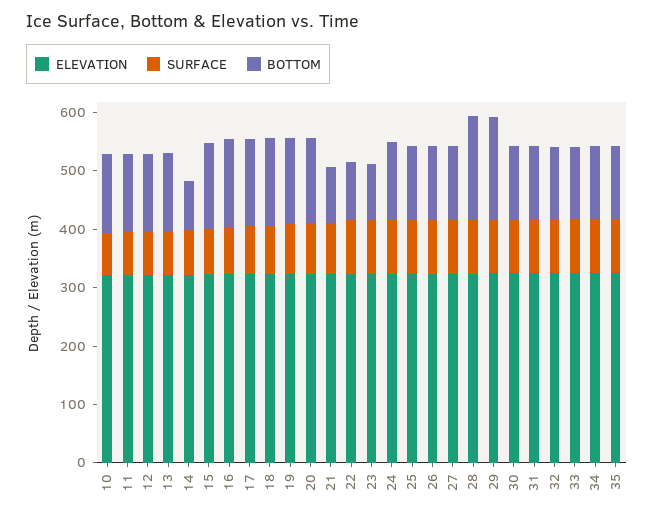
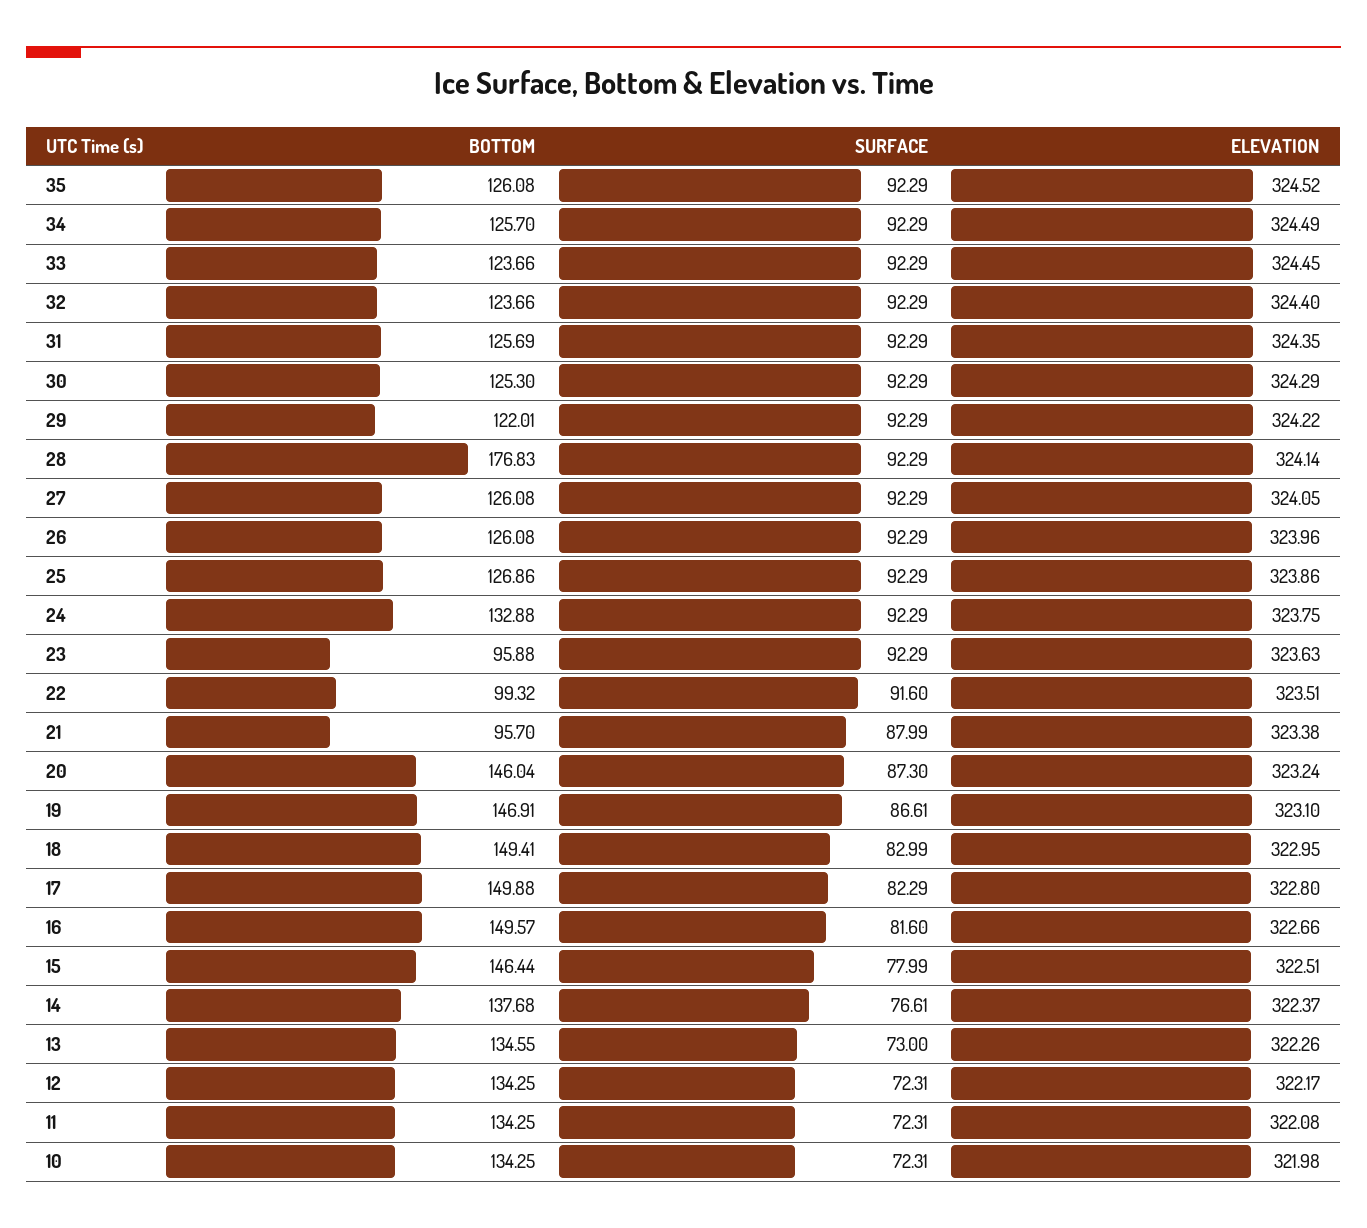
BOTTOM, 14: 80 -> 137.68
BOTTOM, 29: 180 -> 122.01

